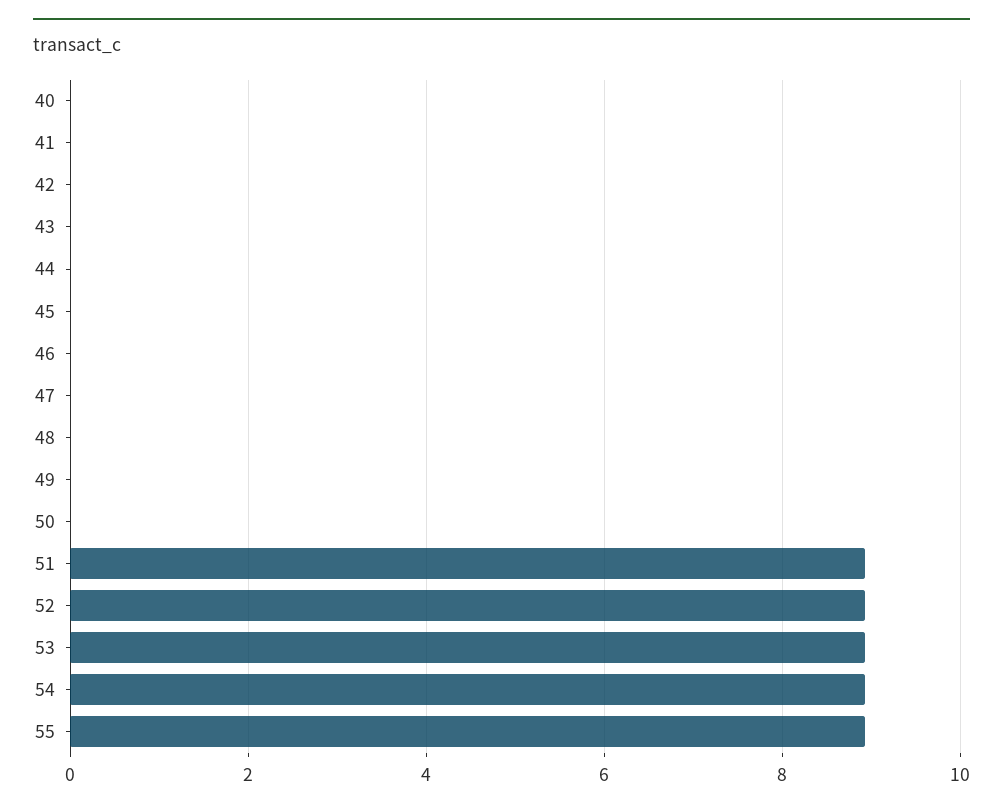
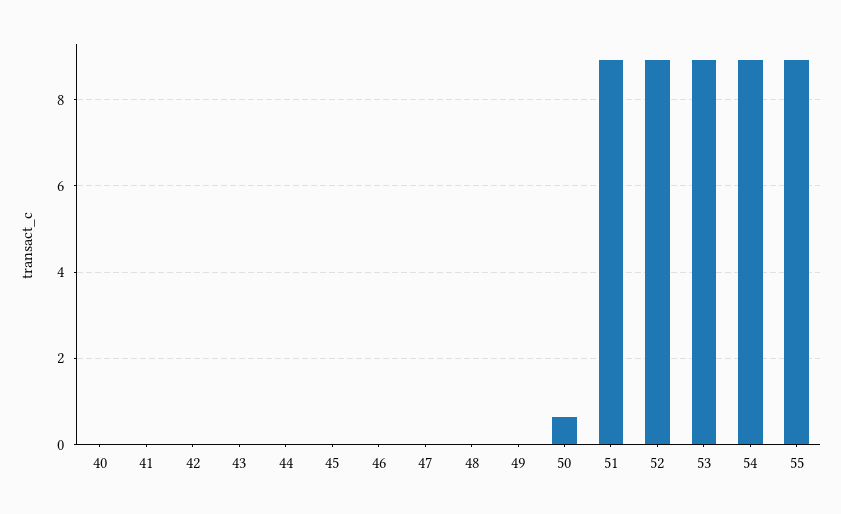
50: 0 -> 0.6

